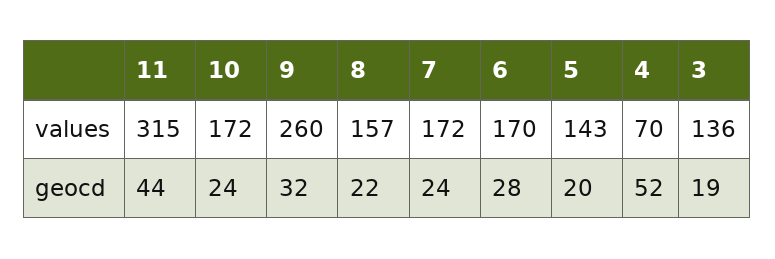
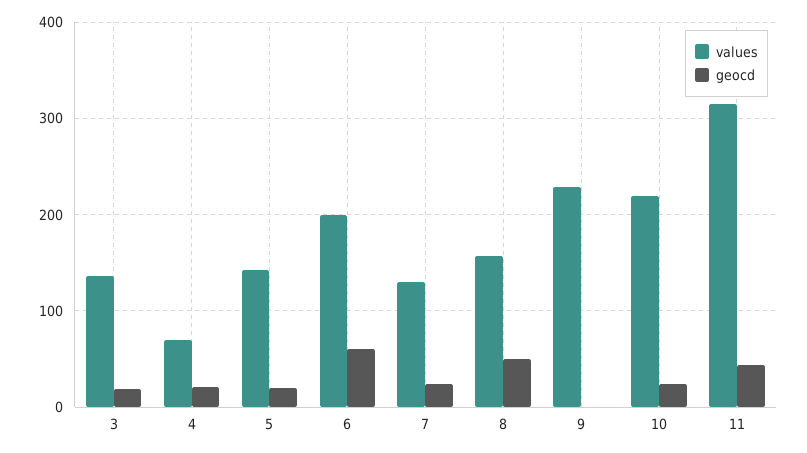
values, 10: 172 -> 220
values, 9: 260 -> 230
values, 7: 172 -> 130
values, 6: 170 -> 200
geocd, 9: 32 -> 0
geocd, 8: 22 -> 50
geocd, 6: 28 -> 60
geocd, 4: 52 -> 20

